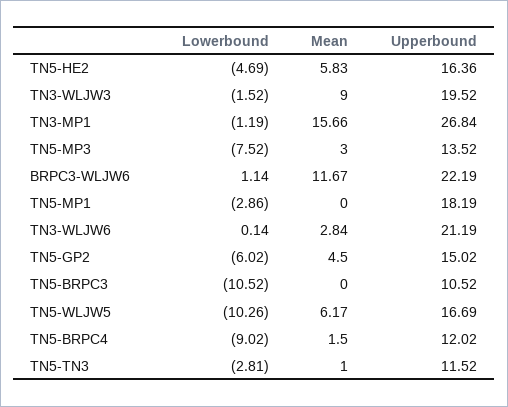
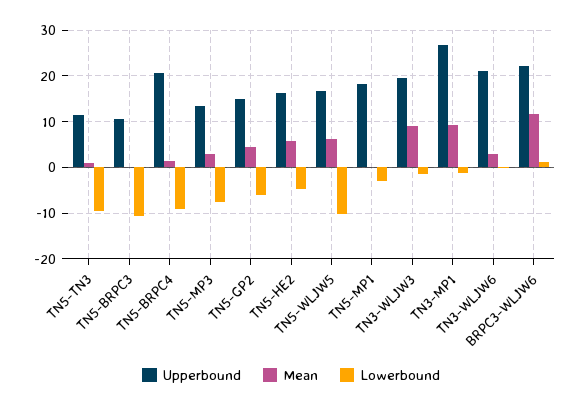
Mean, TN3-MP1: 15.66 -> 10
Upperbound, TN5-BRPC4: 12.02 -> 20
Lowerbound, TN5-TN3: -2.81 -> -10

